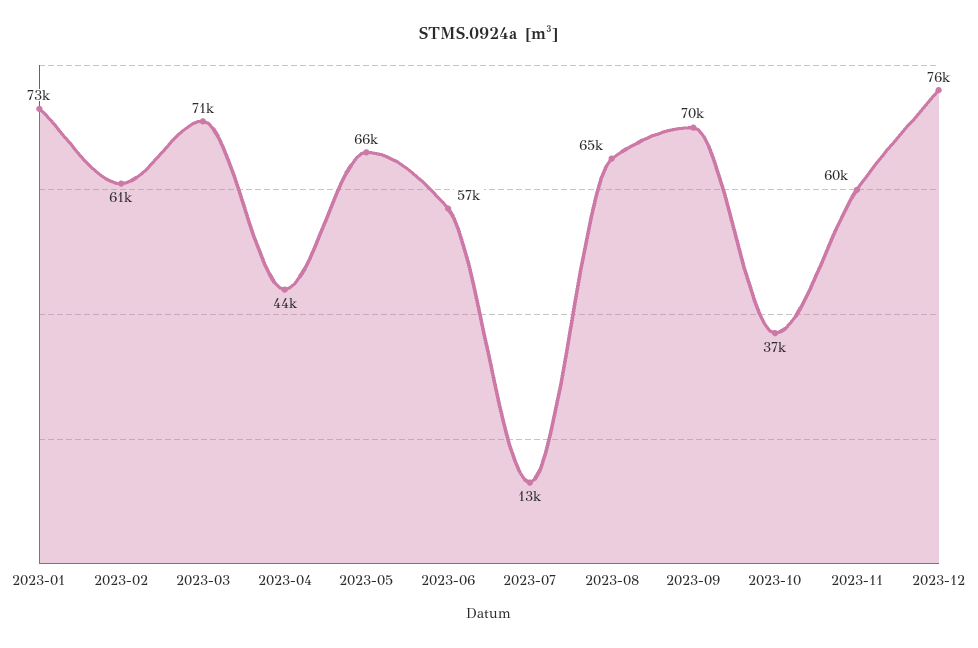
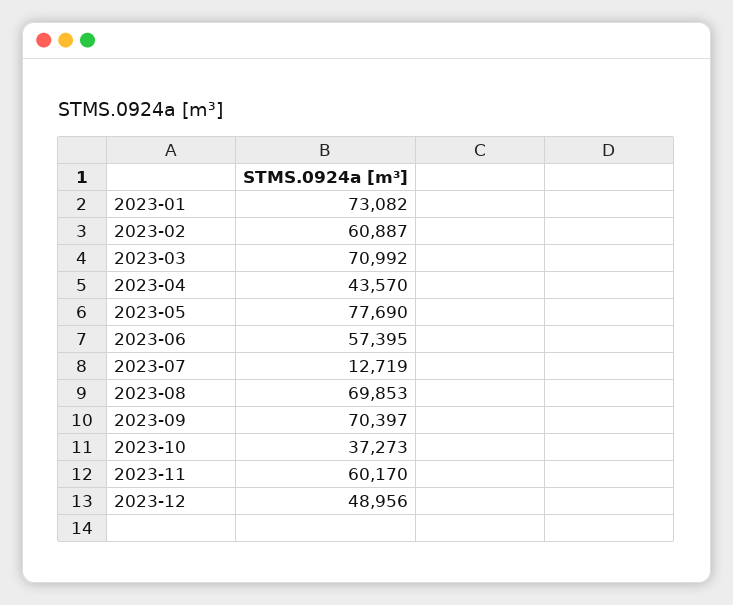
2023-05: 66000 -> 77690
2023-08: 65000 -> 69853
2023-12: 76000 -> 48956

